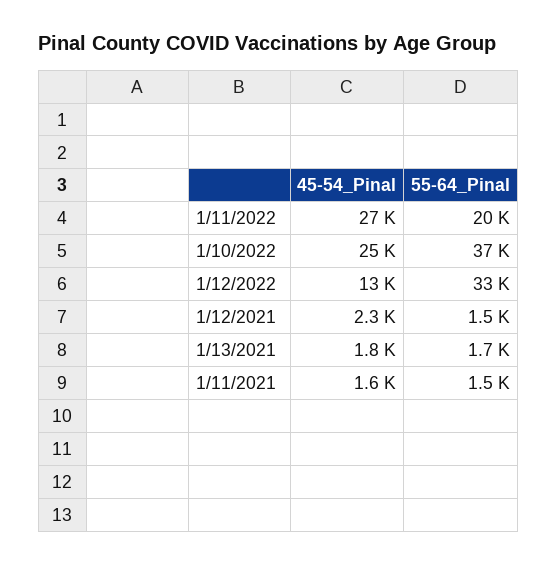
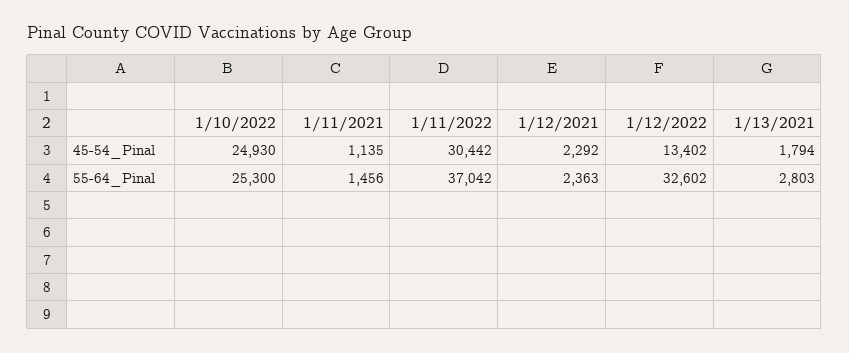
45-54_Pinal, 1/11/2022: 27000 -> 30442
55-64_Pinal, 1/11/2022: 20000 -> 37042
55-64_Pinal, 1/10/2022: 37000 -> 25300
55-64_Pinal, 1/12/2021: 1500 -> 2363
55-64_Pinal, 1/13/2021: 1700 -> 2803
45-54_Pinal, 1/11/2021: 1600 -> 1135

